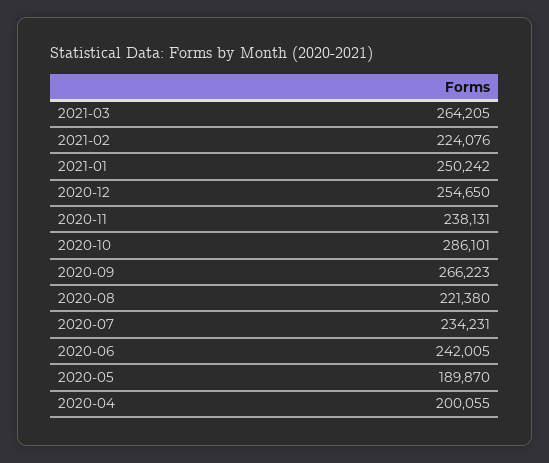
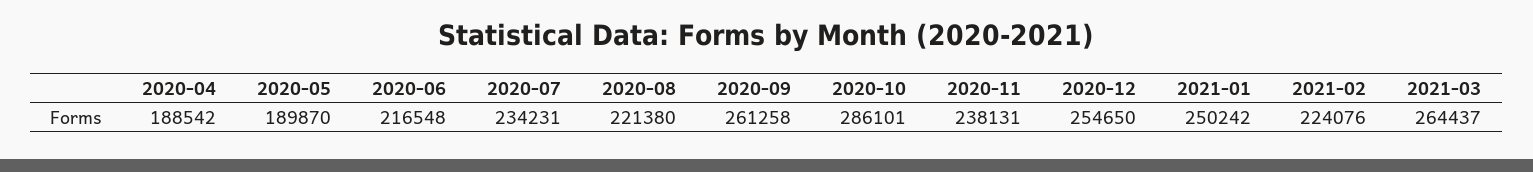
2021-03: 264205 -> 264437
2020-09: 266223 -> 261258
2020-06: 242005 -> 216548
2020-04: 200055 -> 188542

